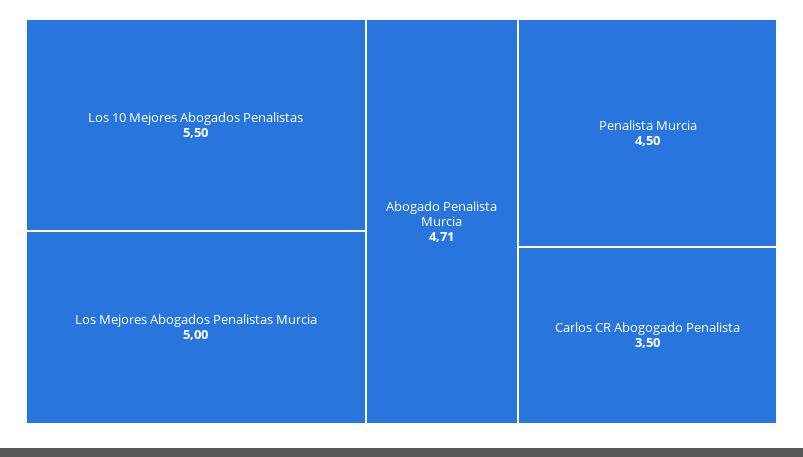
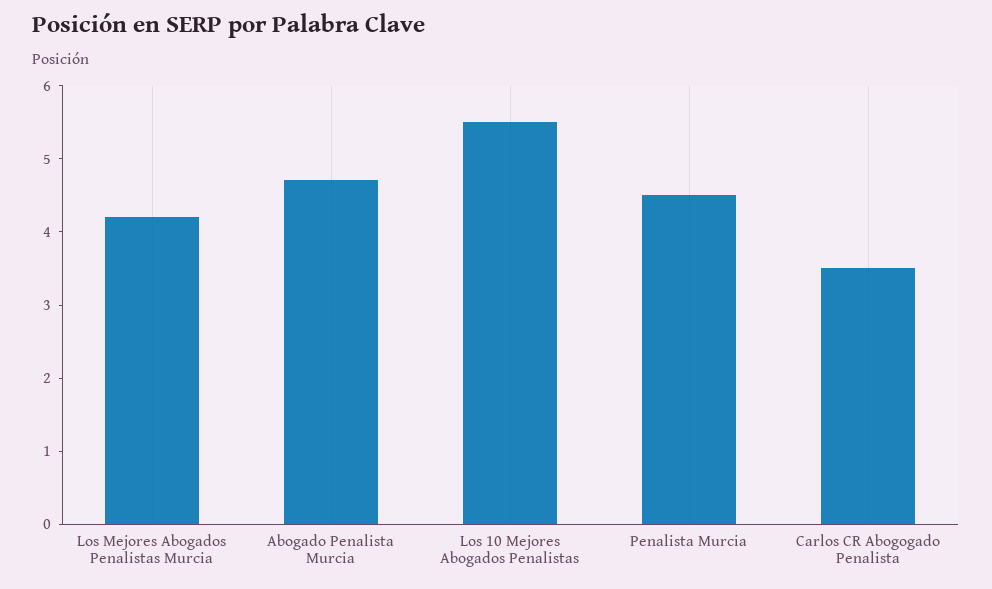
Los Mejores Abogados Penalistas Murcia: 5 -> 4.2

